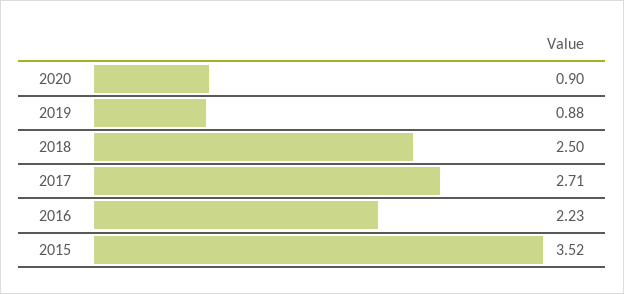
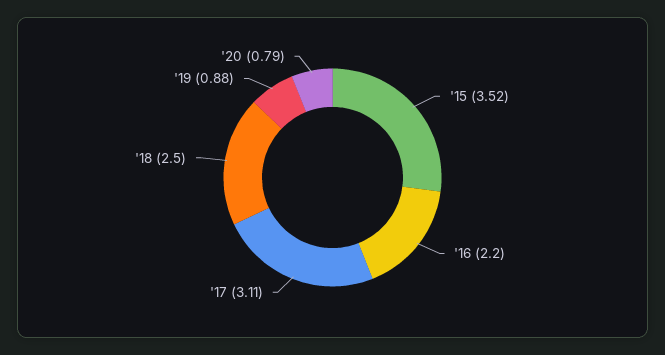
2020: 0.9 -> 0.79
2017: 2.71 -> 3.11
2016: 2.23 -> 2.2

